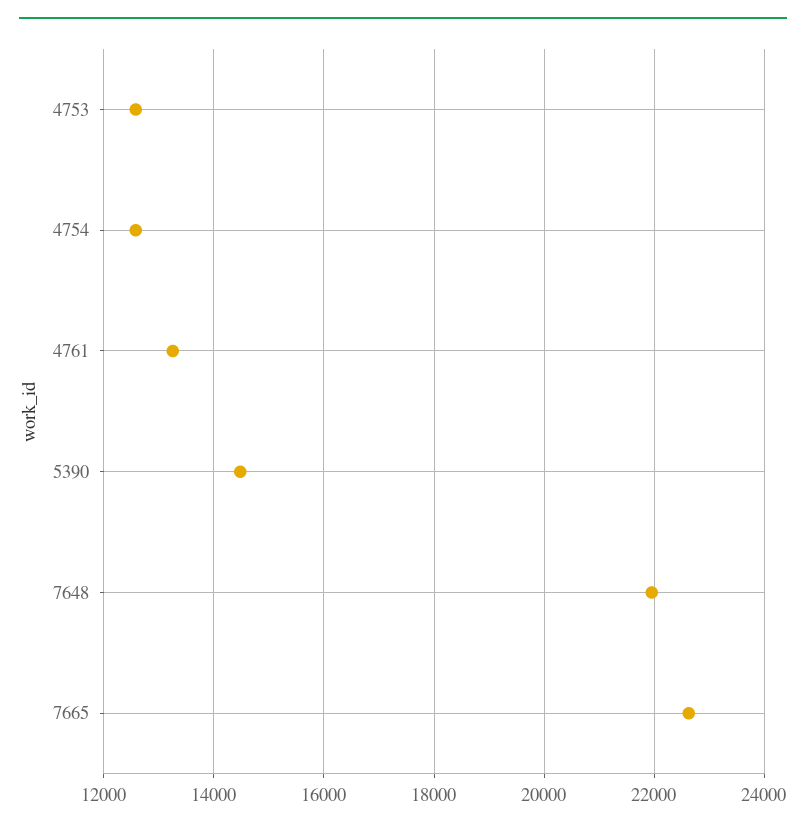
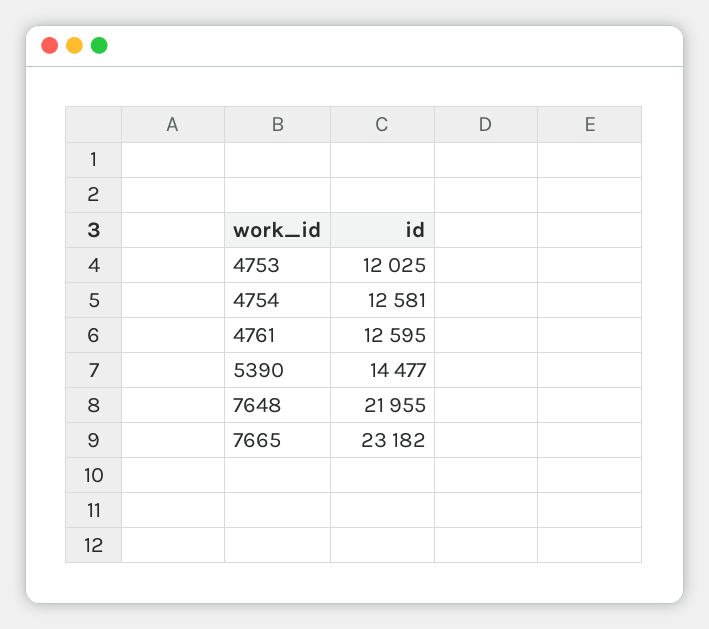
4753: 12600 -> 12025
4761: 13200 -> 12595
7665: 22600 -> 23182

